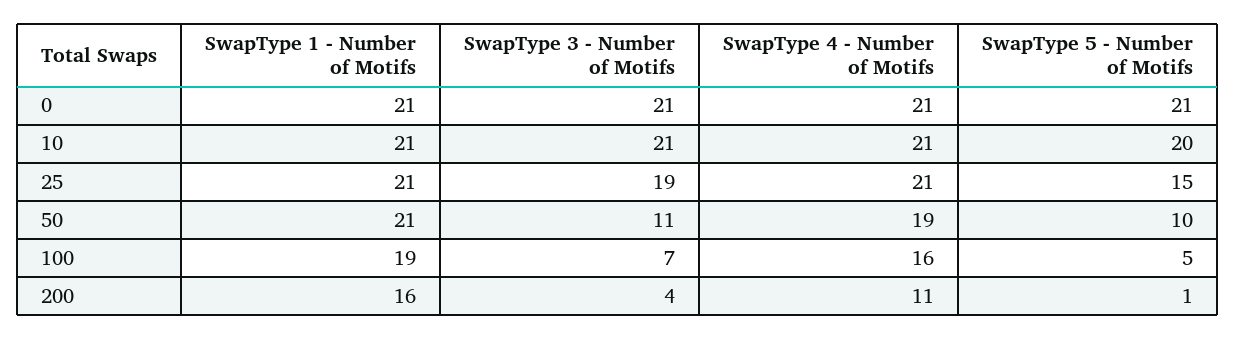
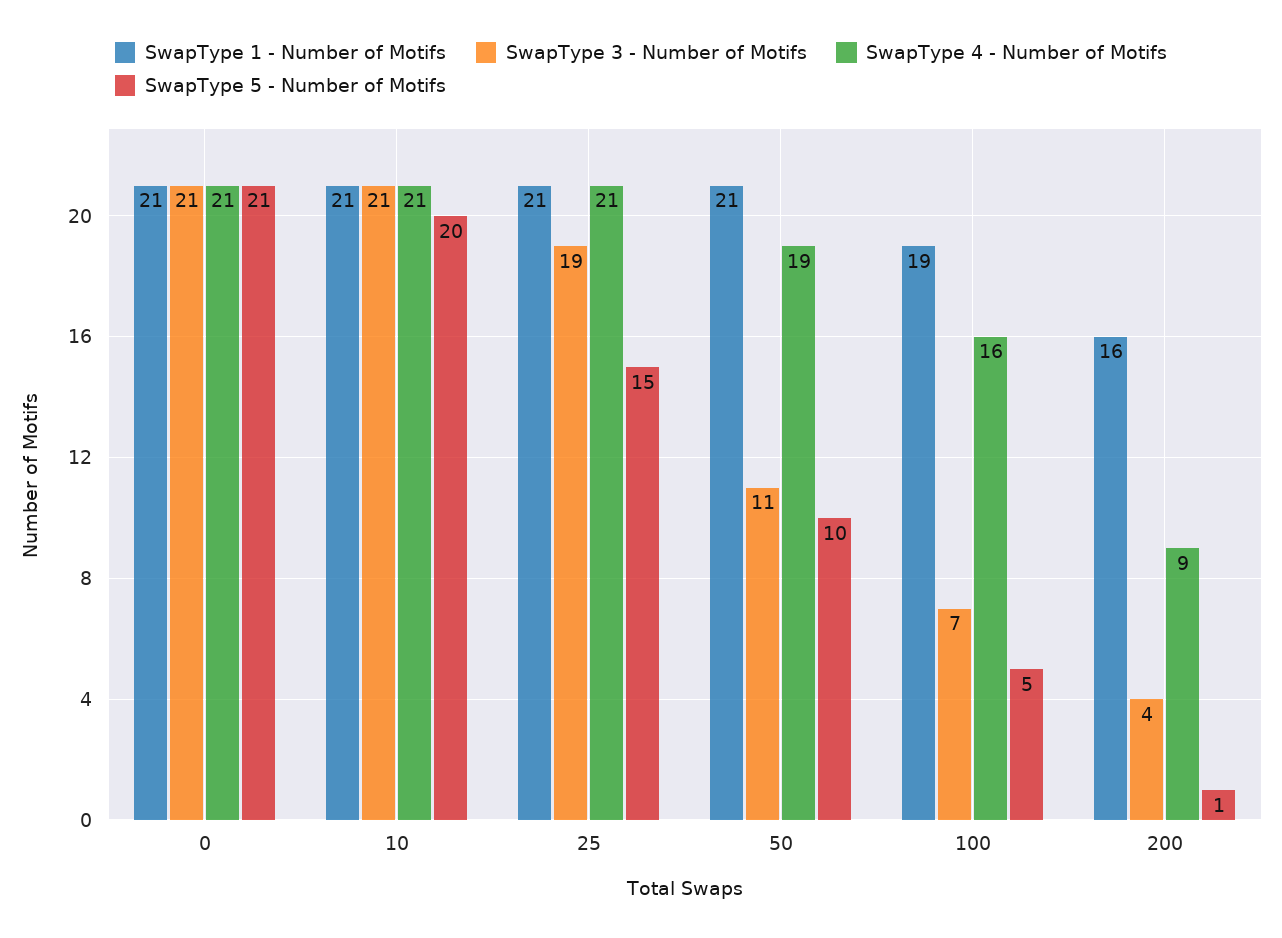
SwapType 4 - Number of Motifs, 200: 11 -> 9

